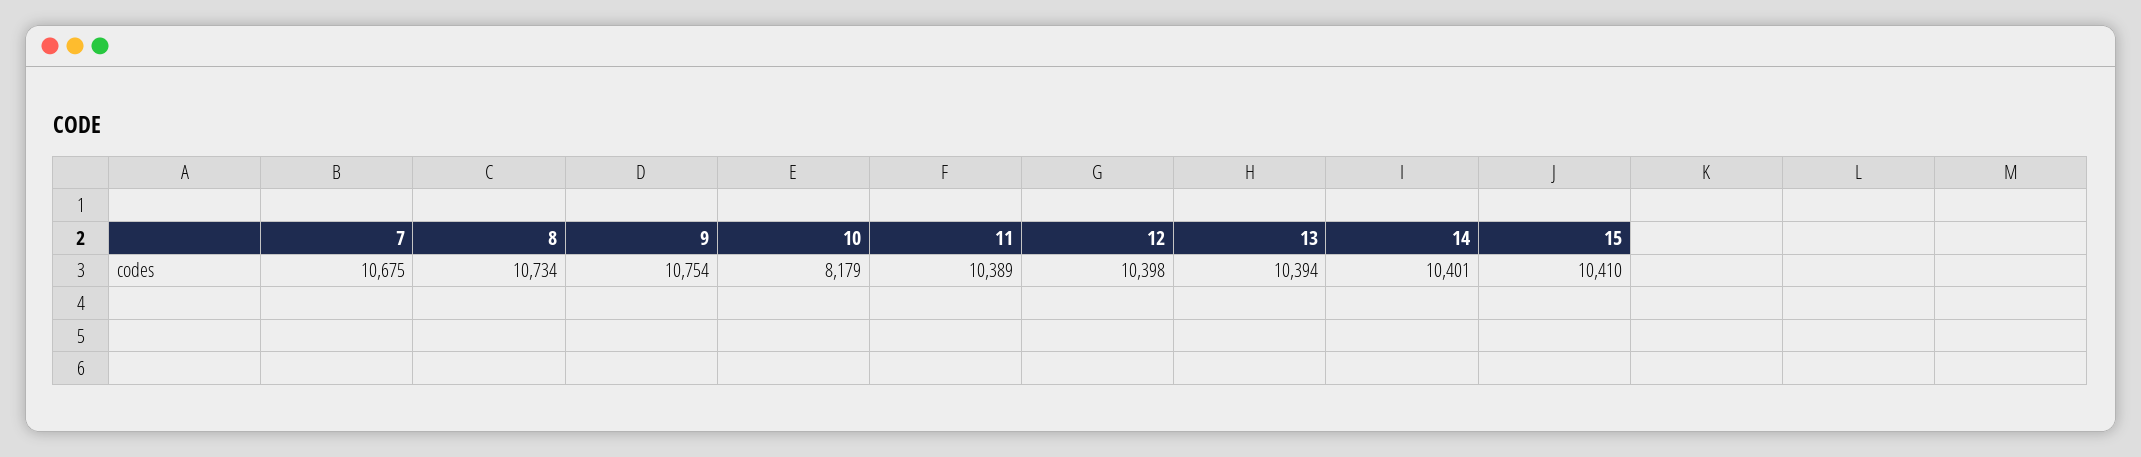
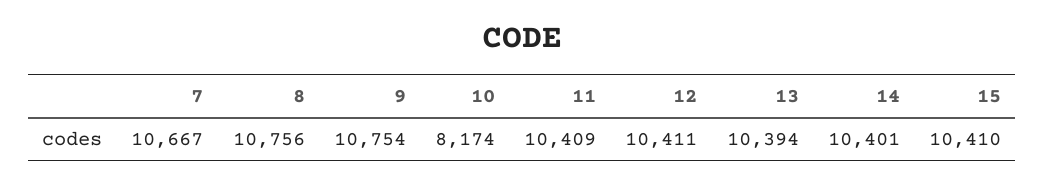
7: 10675 -> 10667
8: 10734 -> 10756
10: 8179 -> 8174
11: 10389 -> 10409
12: 10398 -> 10411

